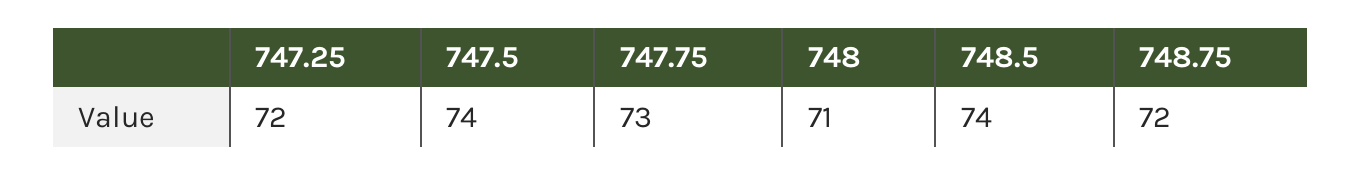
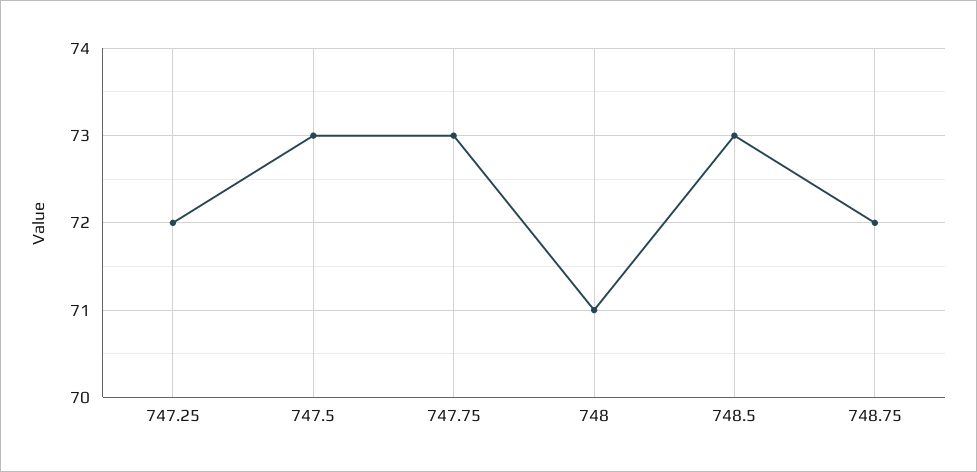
747.5: 74 -> 73
748.5: 74 -> 73

